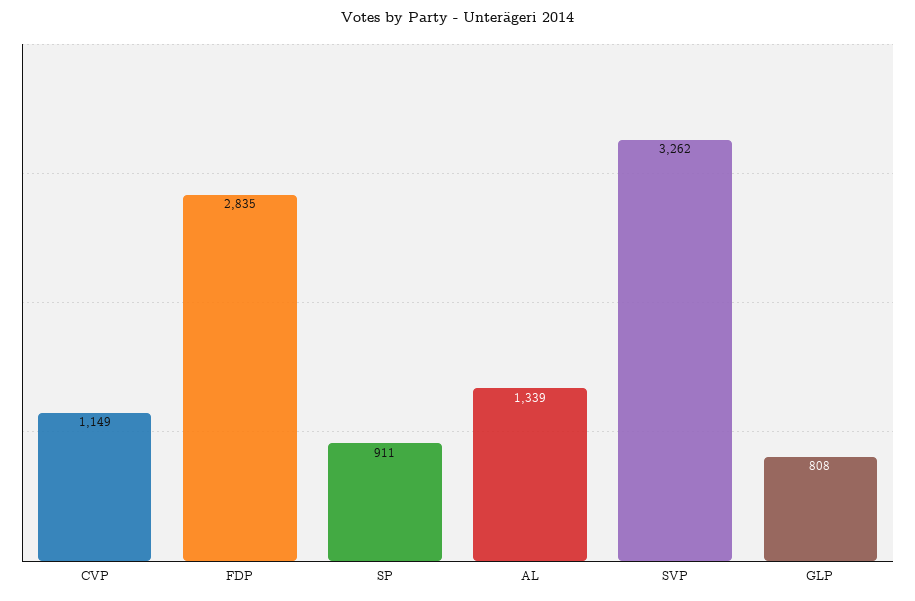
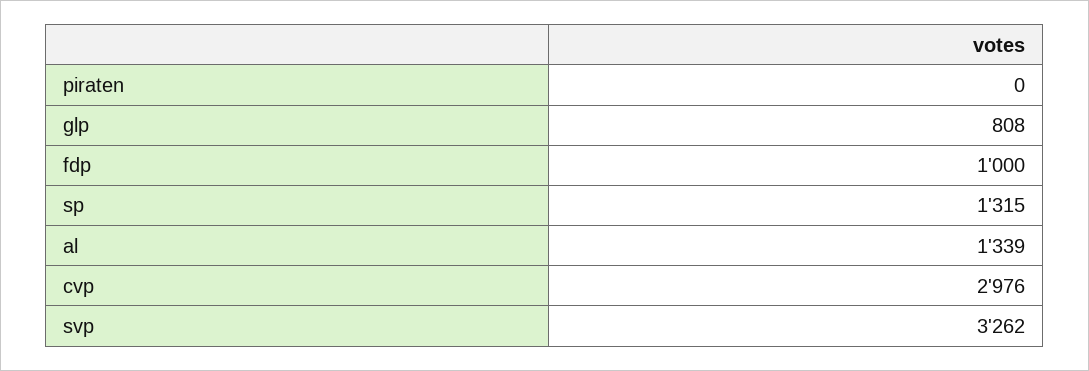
CVP: 1149 -> 2976
FDP: 2835 -> 1000
SP: 911 -> 1315
piraten: none -> 0

